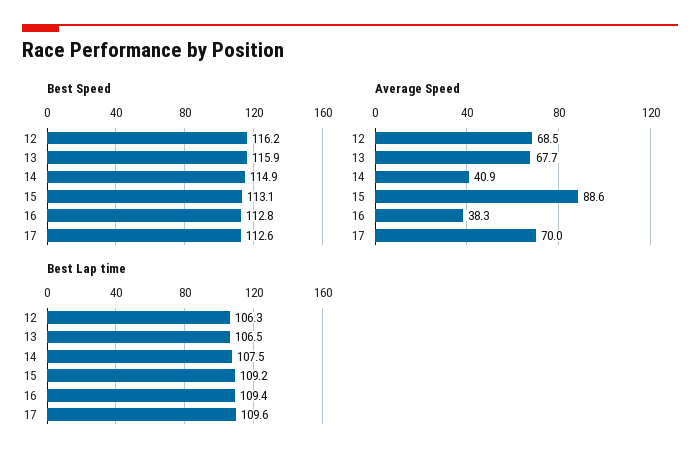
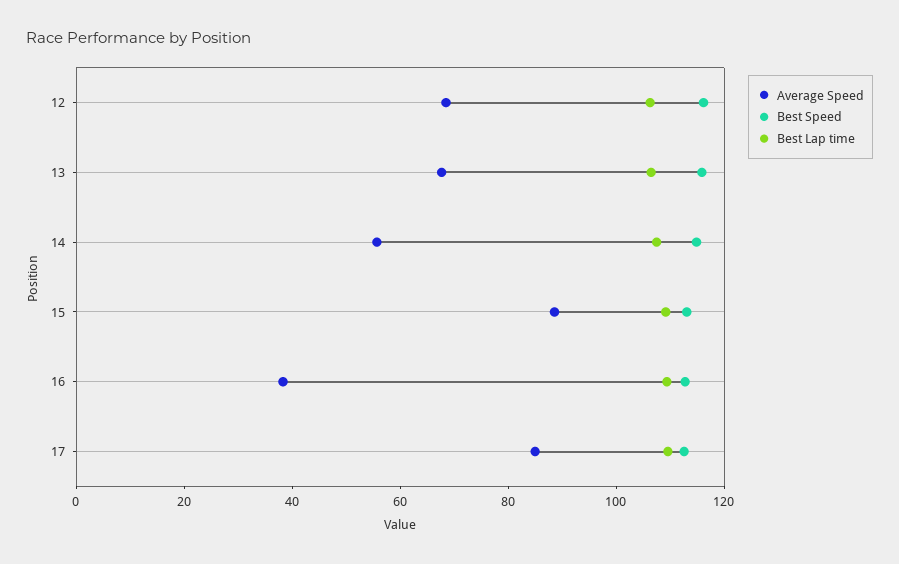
Average Speed, 14: 40.9 -> 55
Average Speed, 17: 70 -> 85

